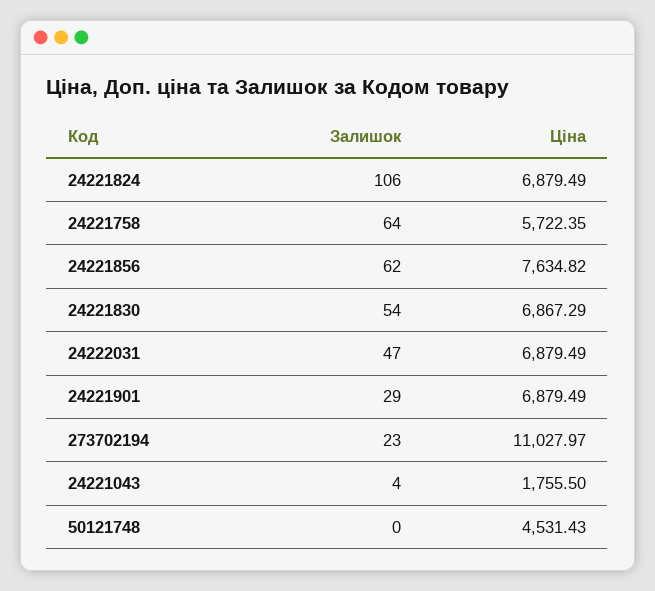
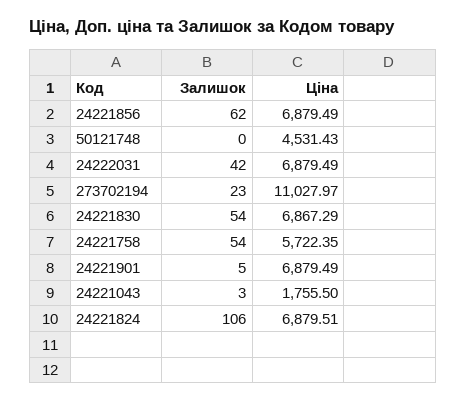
Ціна, 24221824: 6879.49 -> 6879.51
Залишок, 24221758: 64 -> 54
Ціна, 24221856: 7634.82 -> 6879.49
Залишок, 24222031: 47 -> 42
Залишок, 24221901: 29 -> 5
Залишок, 24221043: 4 -> 3

